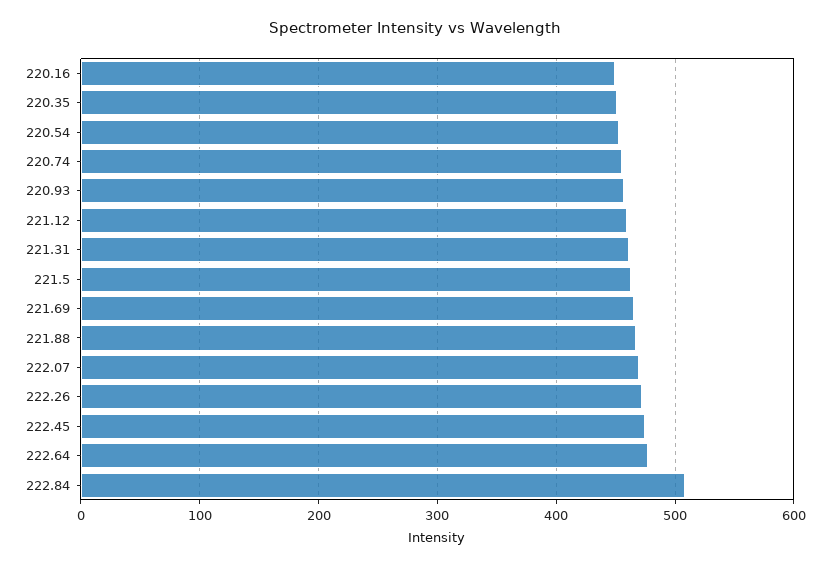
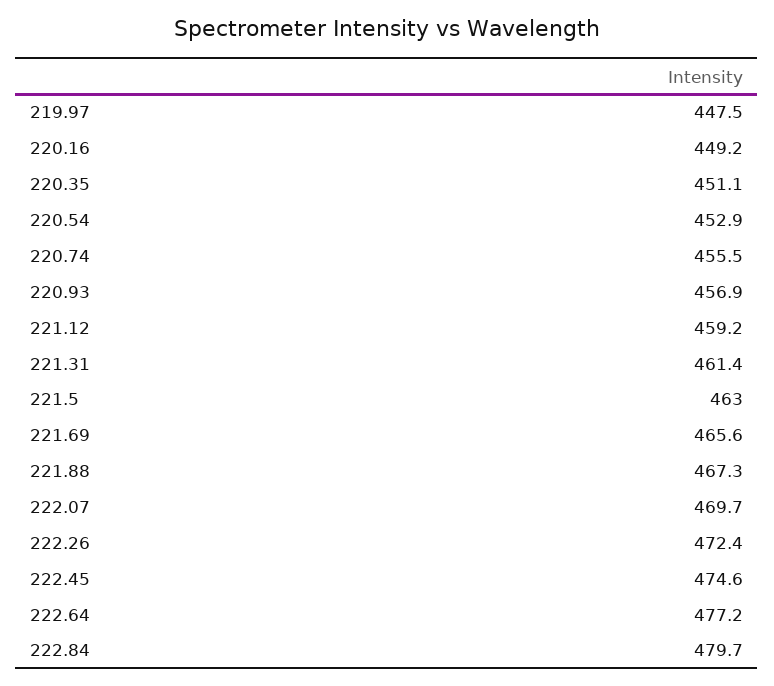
222.84: 510 -> 479.7
219.97: none -> 447.5

